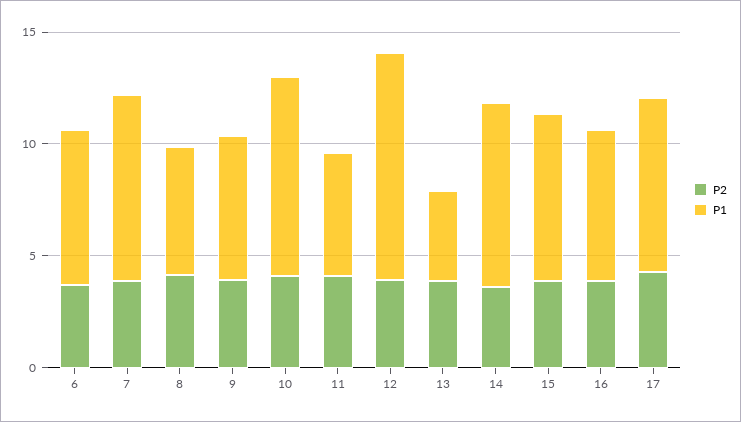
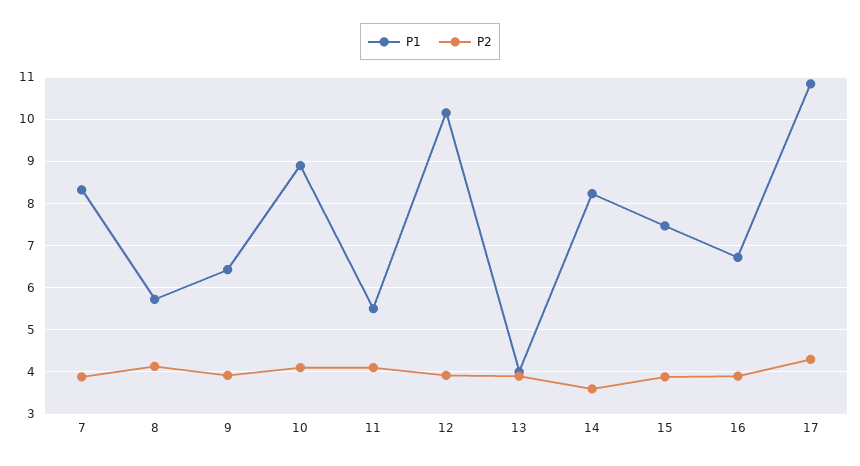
P2, 6: 4 -> none
P1, 6: 7 -> none
P1, 17: 8 -> 10.8

